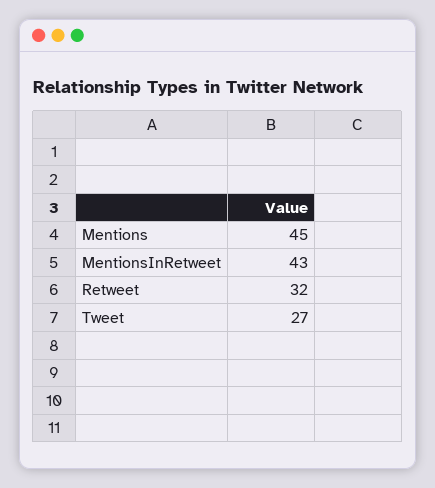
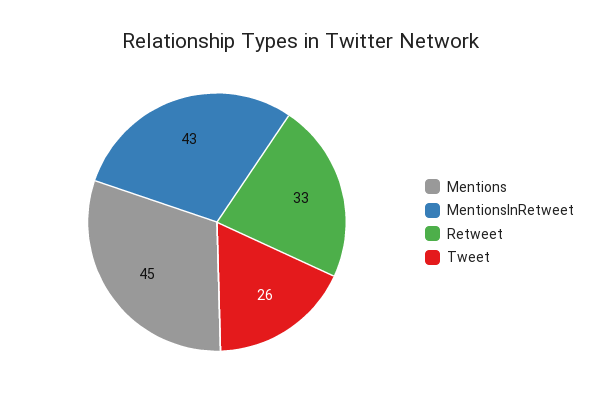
Retweet: 32 -> 33
Tweet: 27 -> 26

